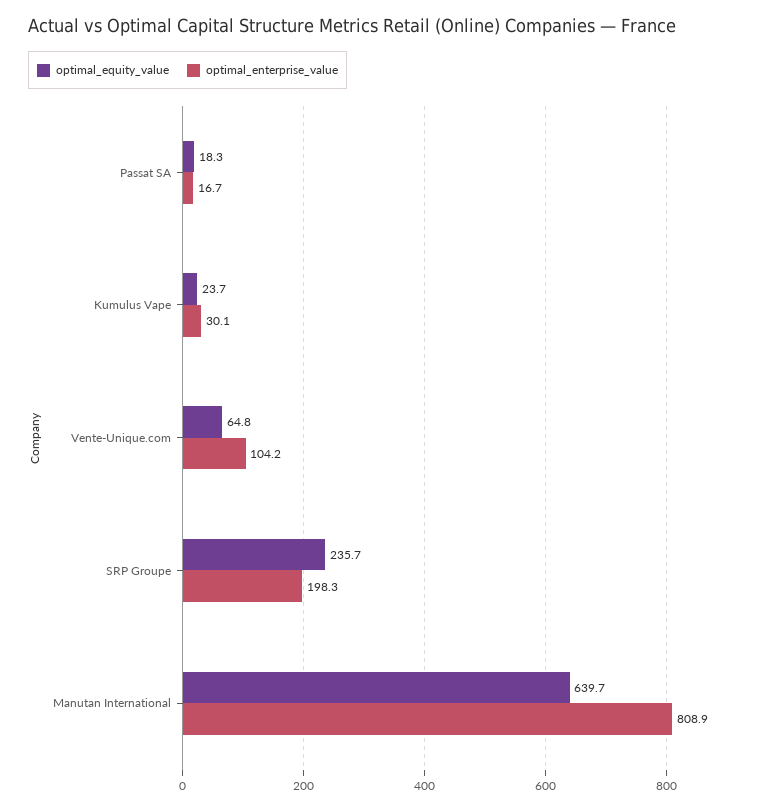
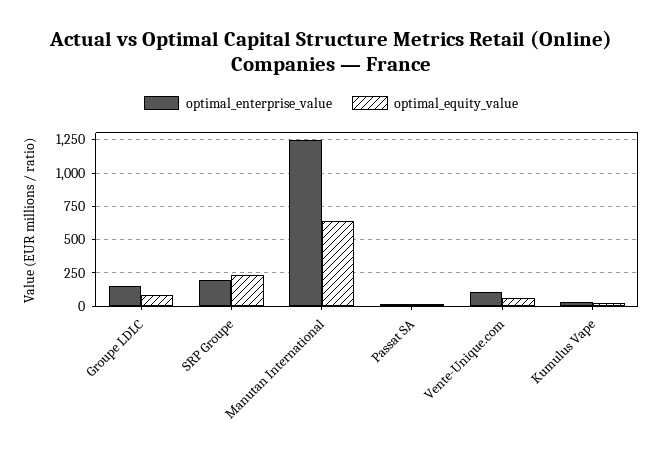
optimal_enterprise_value, Manutan International: 808.9 -> 1250
optimal_enterprise_value, Groupe LDLC: none -> 150
optimal_equity_value, Groupe LDLC: none -> 100

